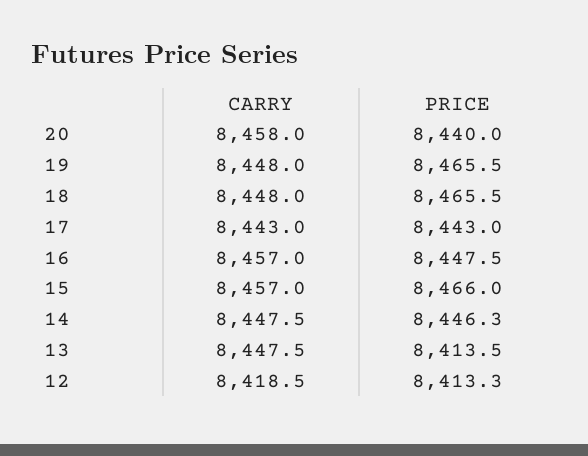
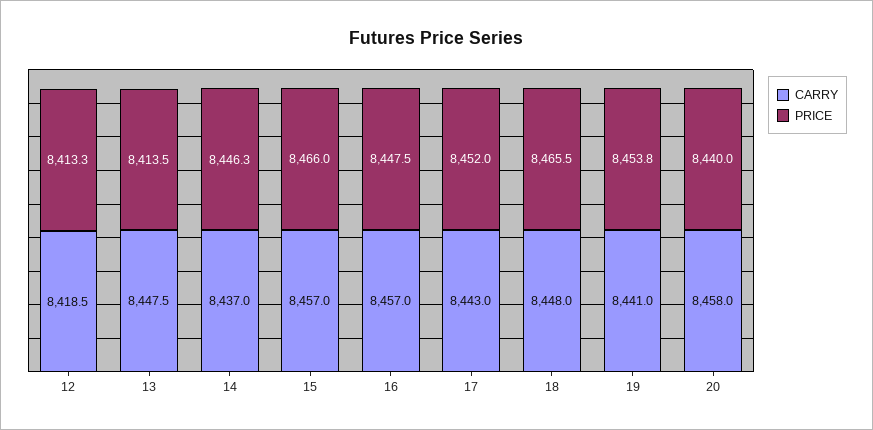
CARRY, 19: 8448 -> 8441
PRICE, 19: 8465.5 -> 8453.8
PRICE, 17: 8443 -> 8452
CARRY, 14: 8447.5 -> 8437

